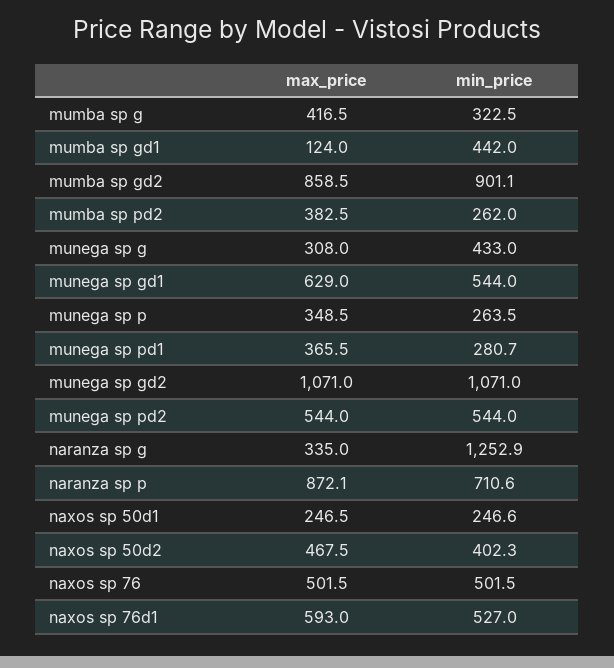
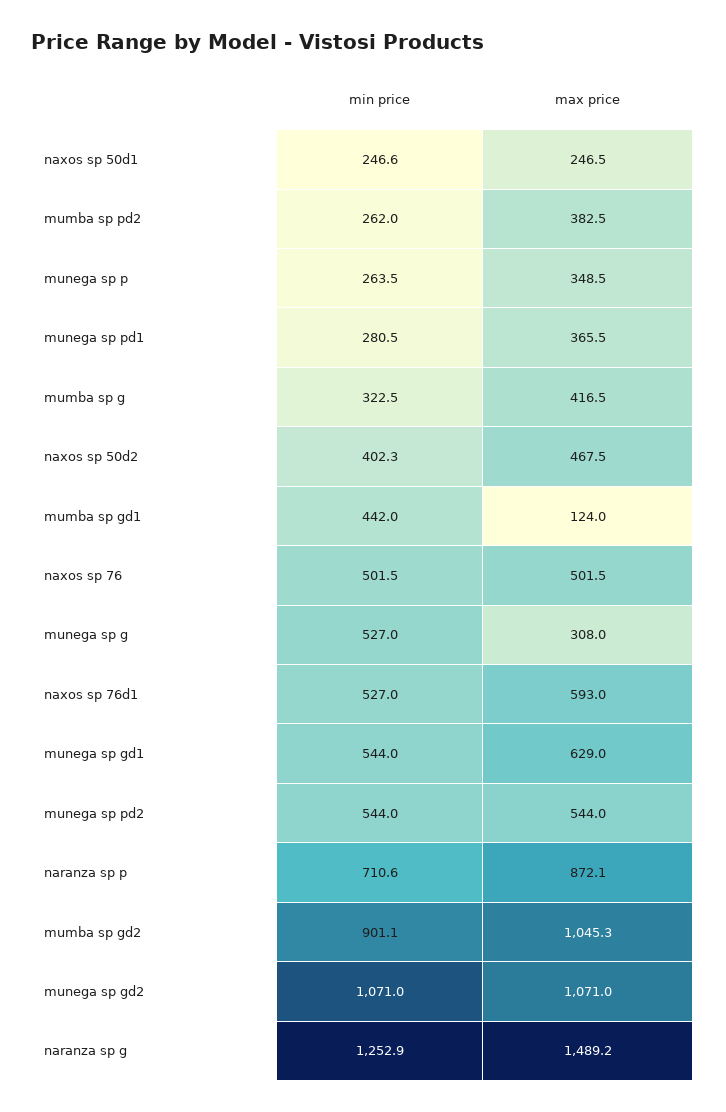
max_price, mumba sp gd2: 858.5 -> 1045.3
min_price, munega sp g: 433 -> 527
min_price, munega sp pd1: 280.7 -> 280.5
max_price, naranza sp g: 335 -> 1489.2

